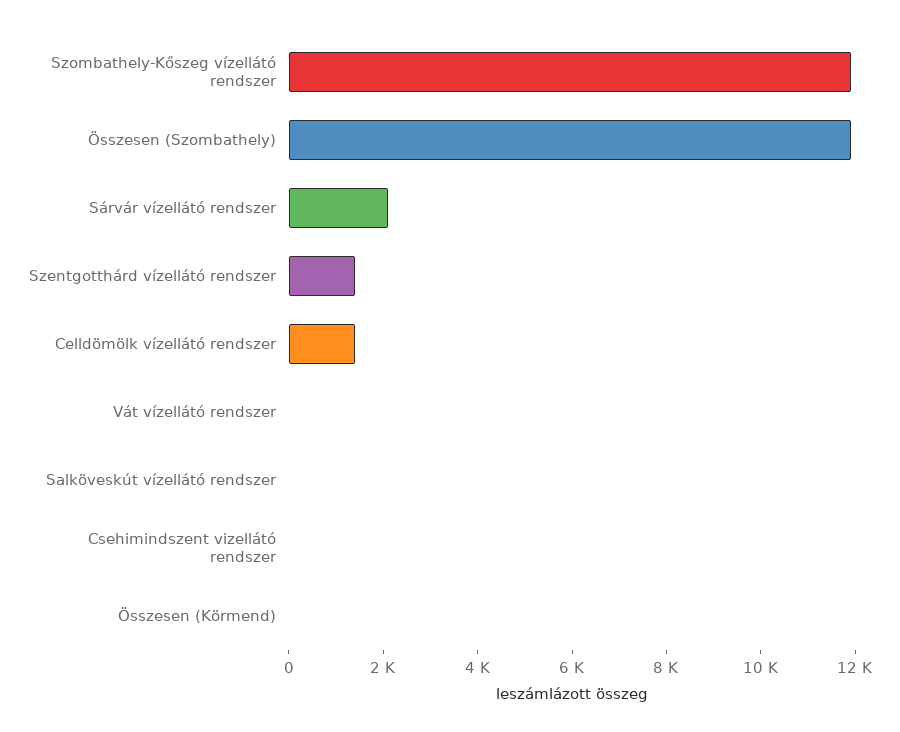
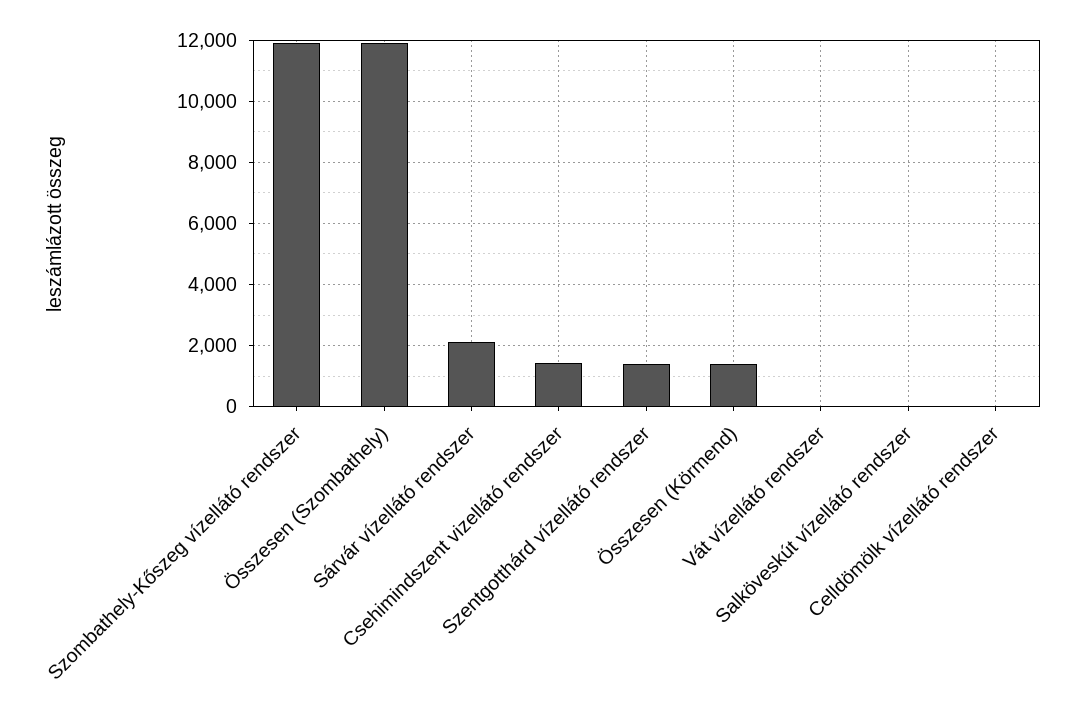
Celldömölk vízellátó rendszer: 1500 -> 0
Csehimindszent vizellátó rendszer: 0 -> 1400
Összesen (Körmend): 0 -> 1400

